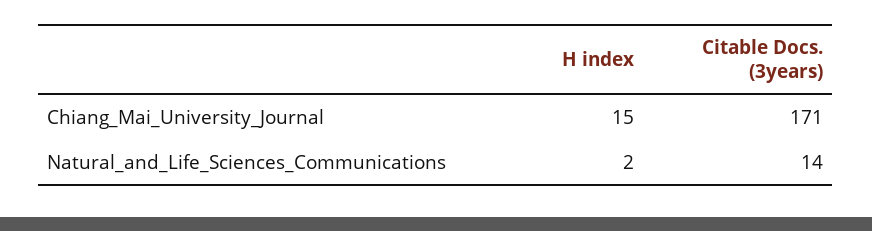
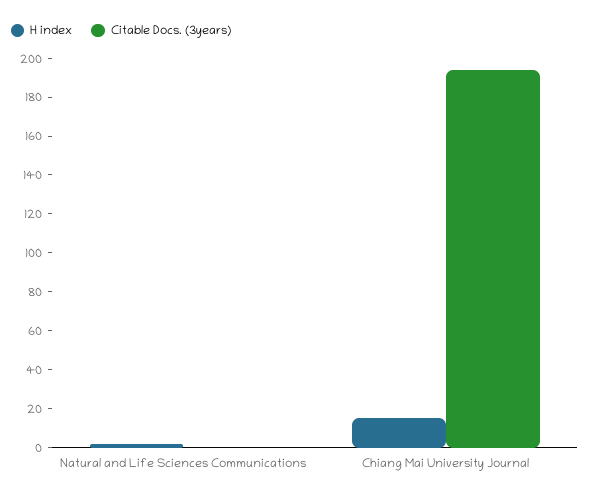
Citable Docs. (3years), Chiang_Mai_University_Journal: 171 -> 195
Citable Docs. (3years), Natural_and_Life_Sciences_Communications: 14 -> 0

